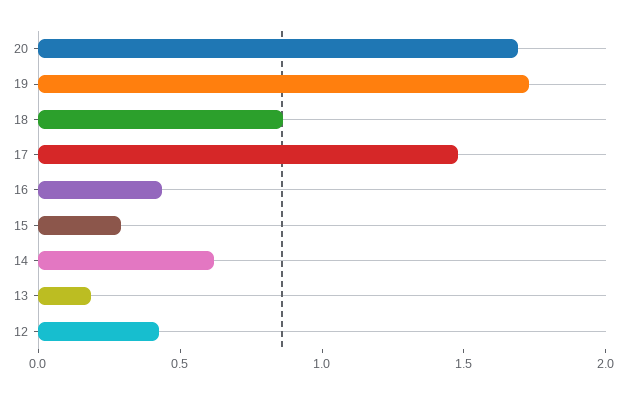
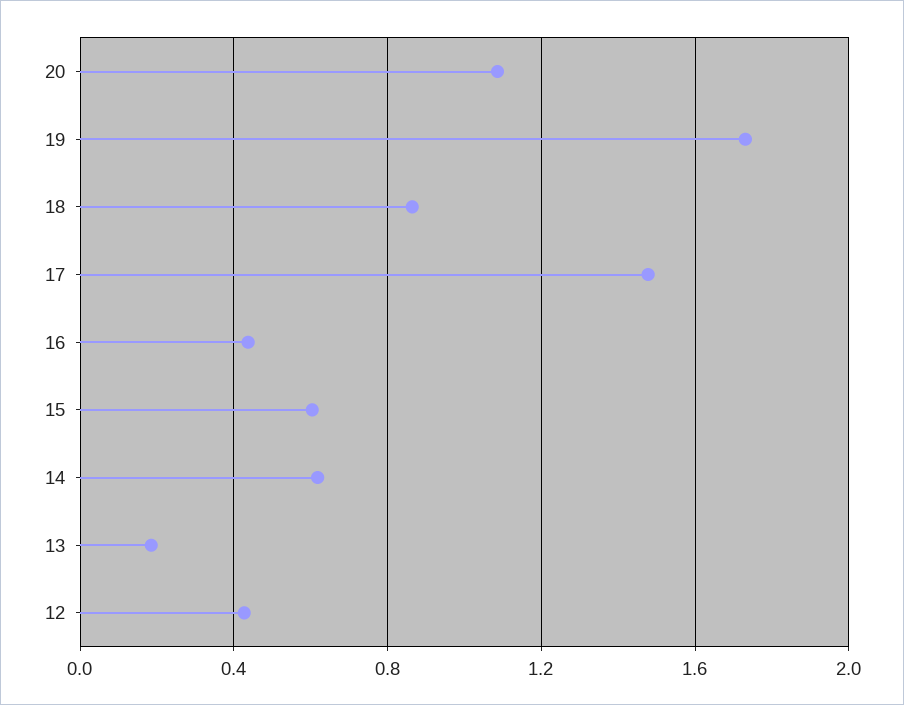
20: 1.7 -> 1.1
15: 0.3 -> 0.6

